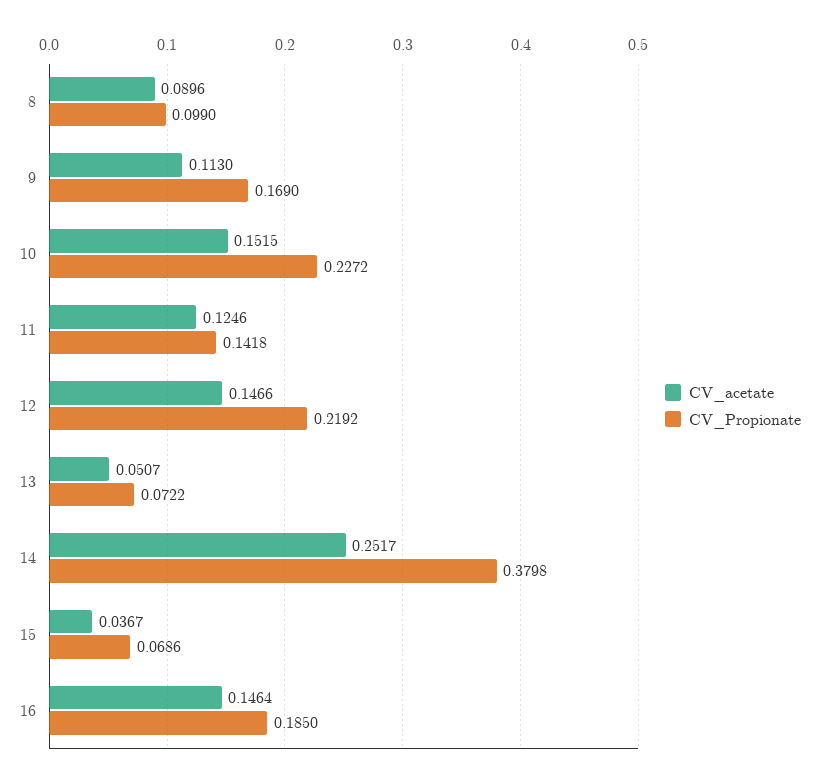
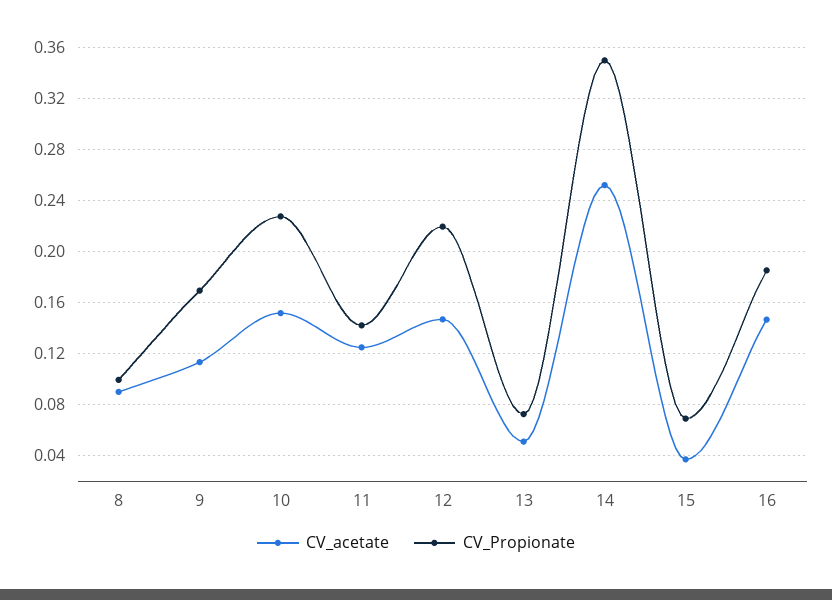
CV_Propionate, 14: 0.3798 -> 0.35

